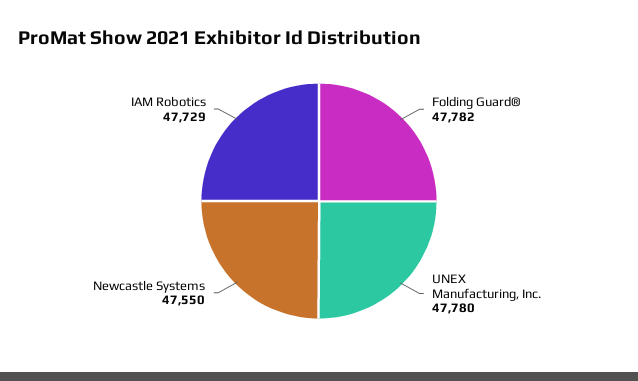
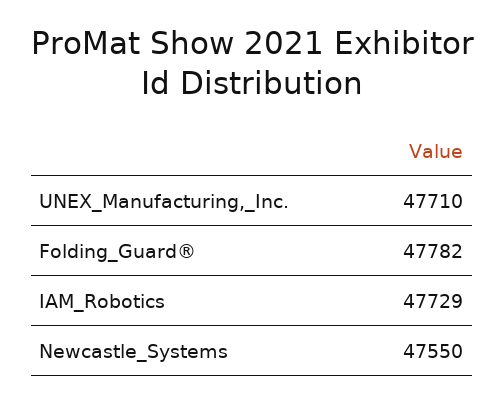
UNEX Manufacturing, Inc.: 47780 -> 47710

